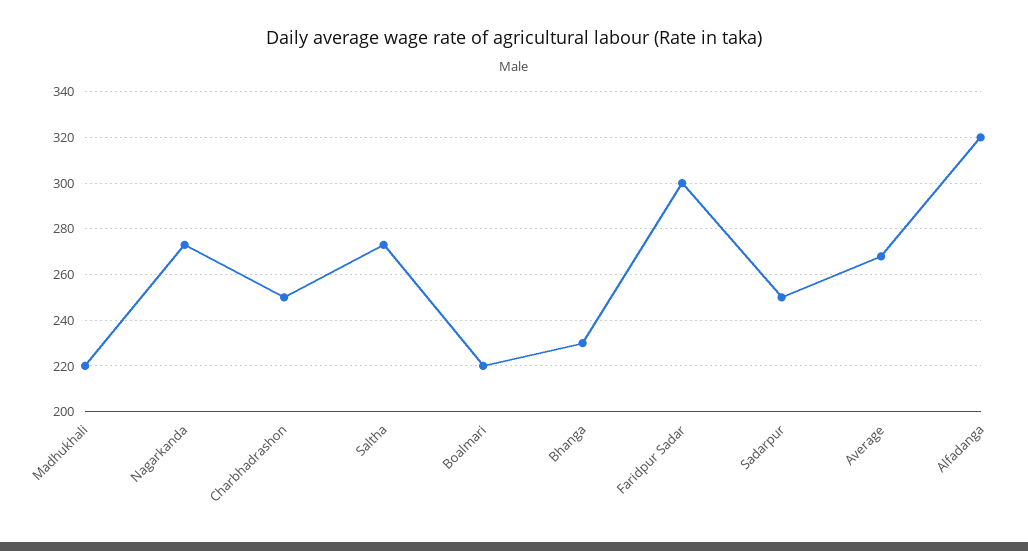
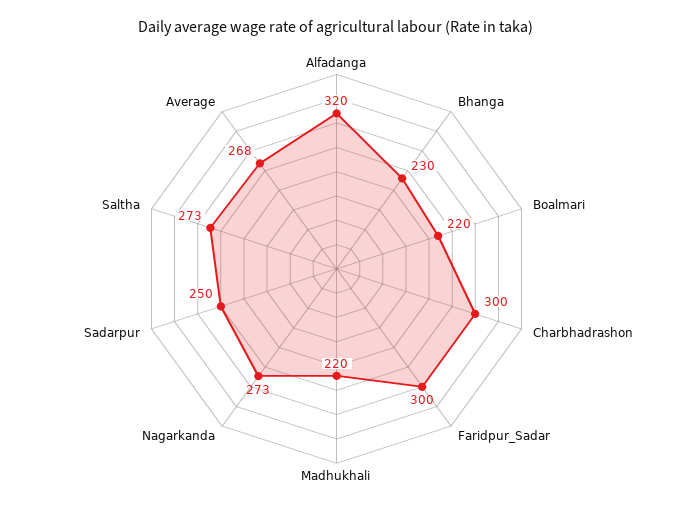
Charbhadrashon: 250 -> 300

